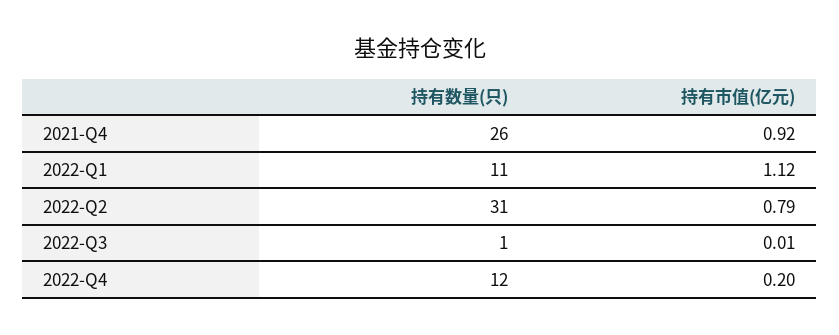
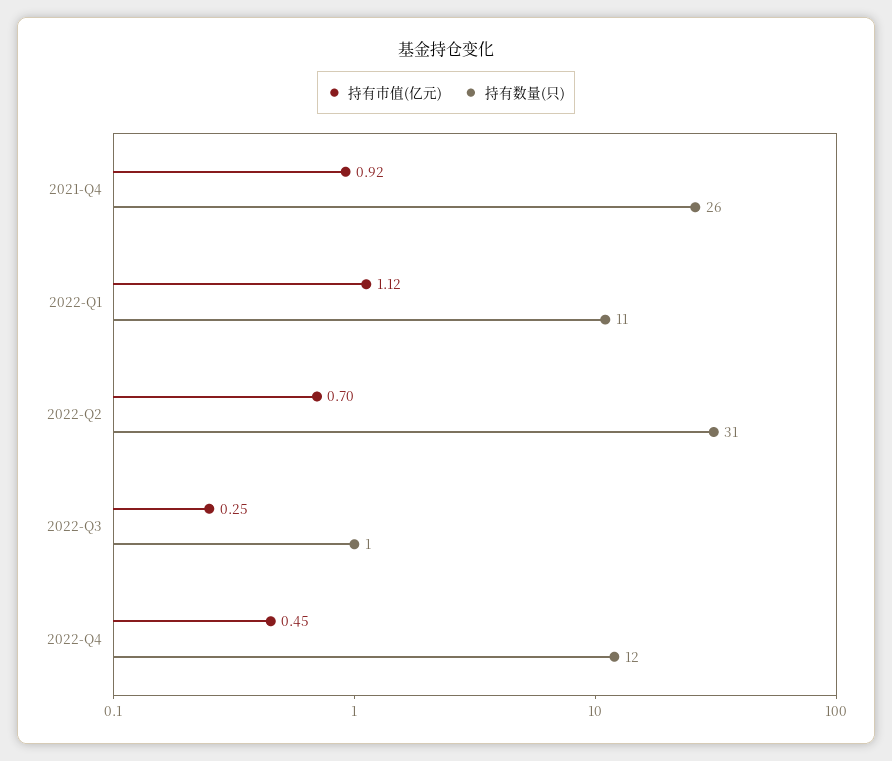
持有市值(亿元), 2022-Q2: 0.79 -> 0.7
持有市值(亿元), 2022-Q3: 0.01 -> 0.25
持有市值(亿元), 2022-Q4: 0.2 -> 0.45

